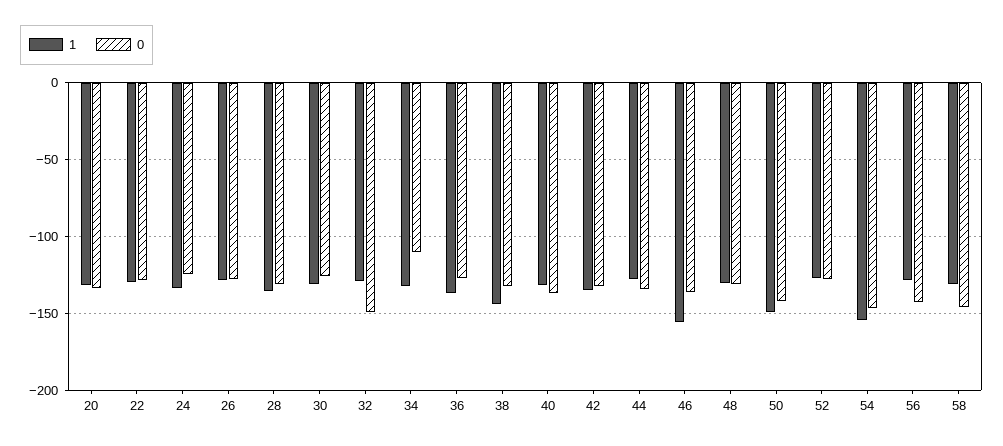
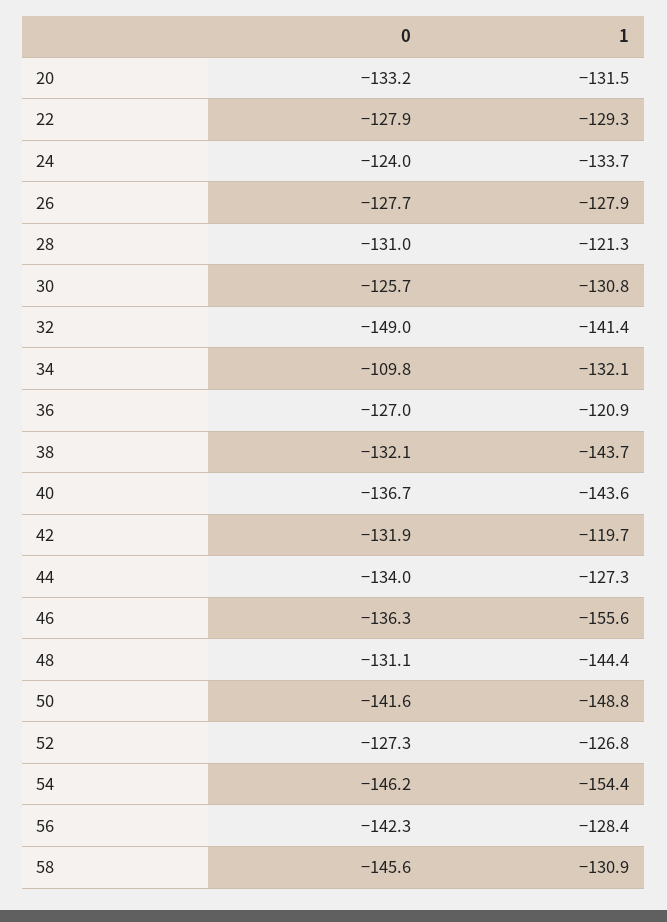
1, 28: -135 -> -121.3
1, 32: -130 -> -141.4
1, 36: -135 -> -120.9
1, 40: -130 -> -143.6
1, 42: -135 -> -119.7
1, 48: -130 -> -144.4

